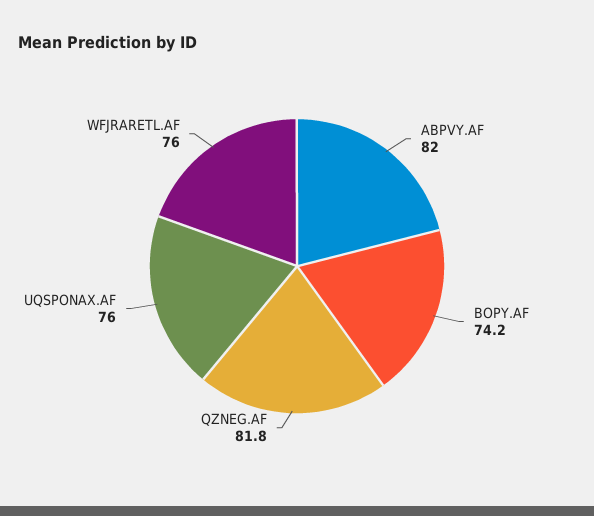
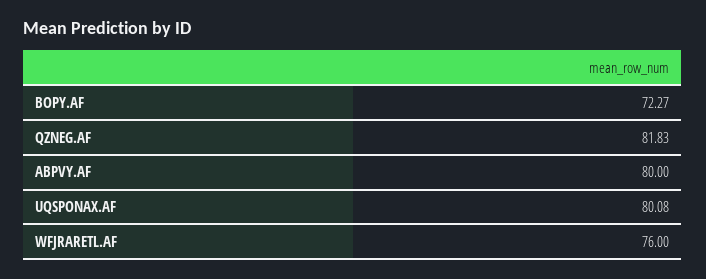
ABPVY.AF: 82 -> 80
BOPY.AF: 74.2 -> 72.27
UQSPONAX.AF: 76 -> 80.08

